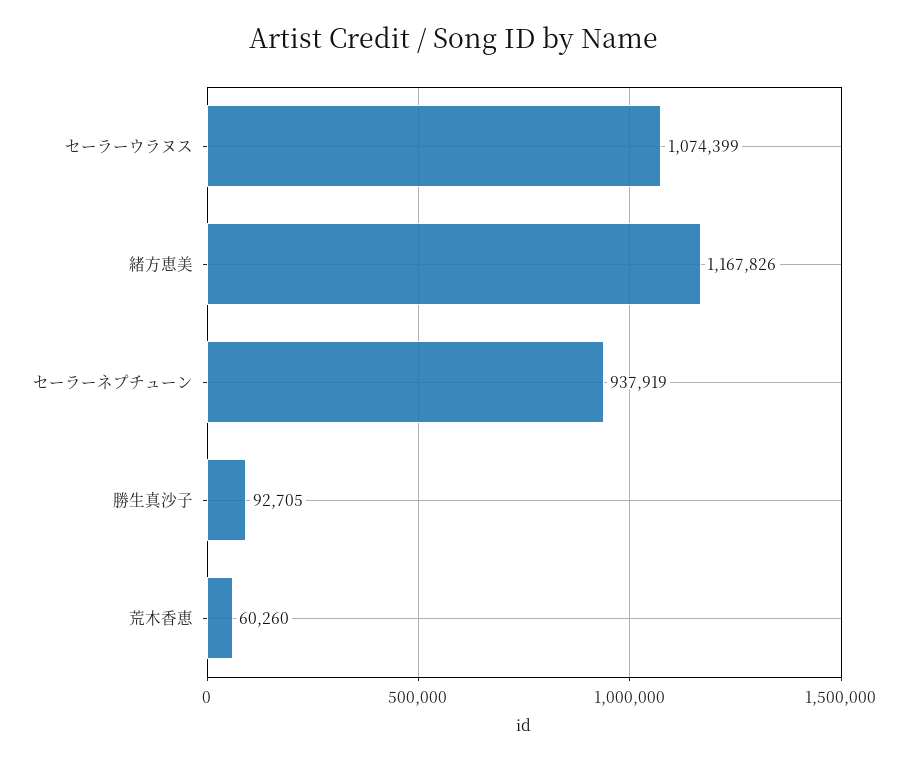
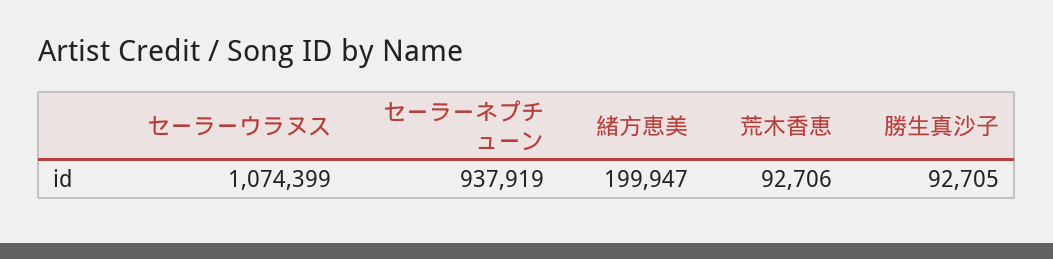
緒方恵美: 1167826 -> 199947
荒木香恵: 60260 -> 92706

